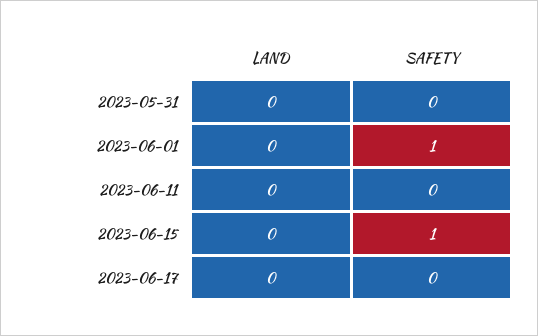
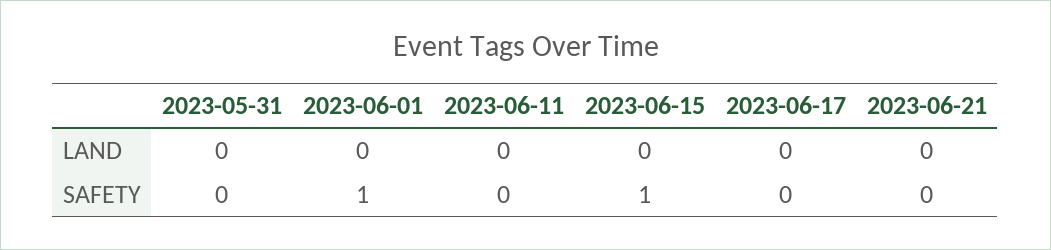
LAND, 2023-06-21: none -> 0
SAFETY, 2023-06-21: none -> 0

